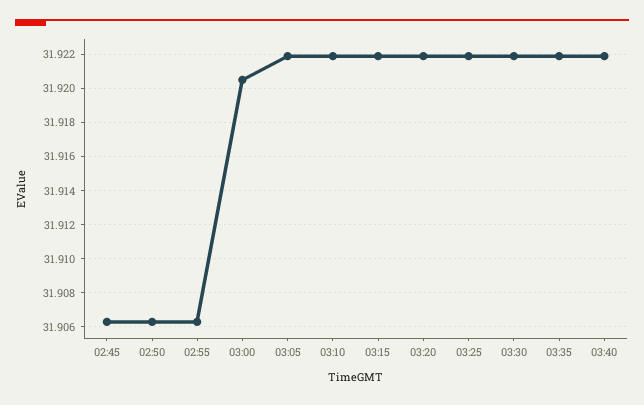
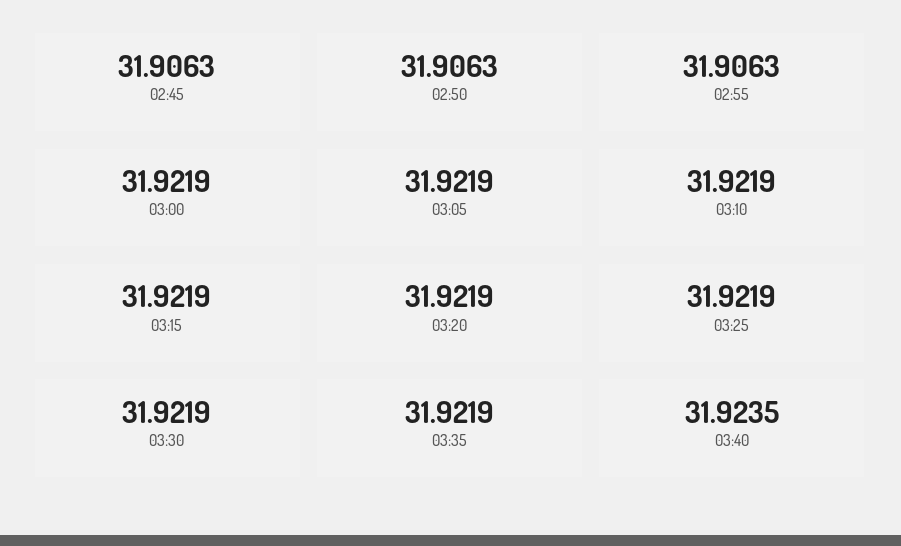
03:00: 31.9205 -> 31.9219
03:40: 31.922 -> 31.9235

